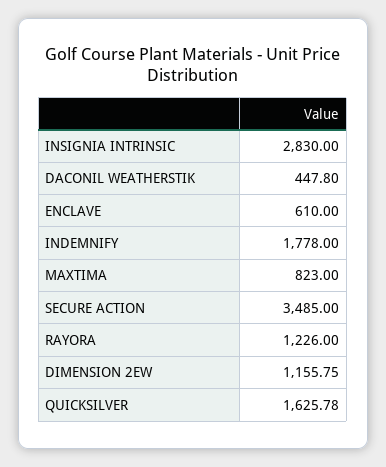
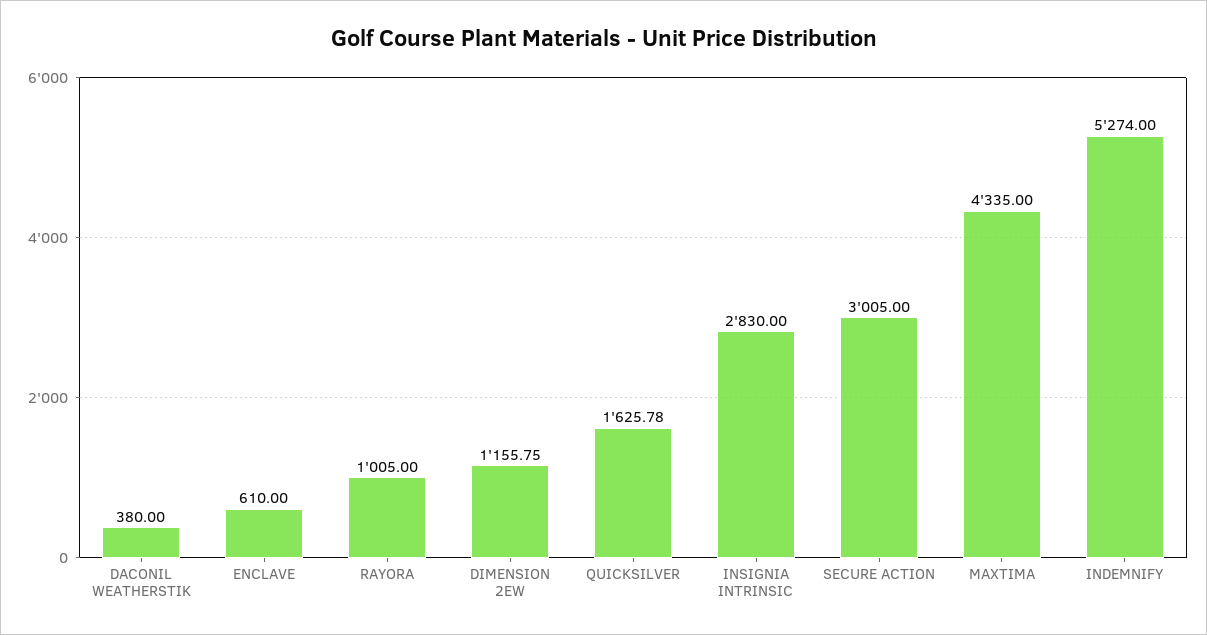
DACONIL WEATHERSTIK: 447.8 -> 380
INDEMNIFY: 1778 -> 5274
MAXTIMA: 823 -> 4335
SECURE ACTION: 3485 -> 3005
RAYORA: 1226 -> 1005

